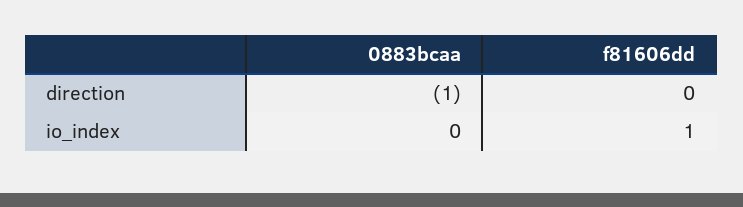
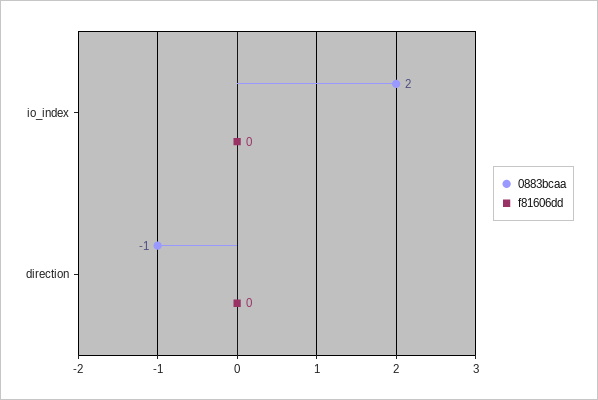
0883bcaa, io_index: 0 -> 2
f81606dd, io_index: 1 -> 0

